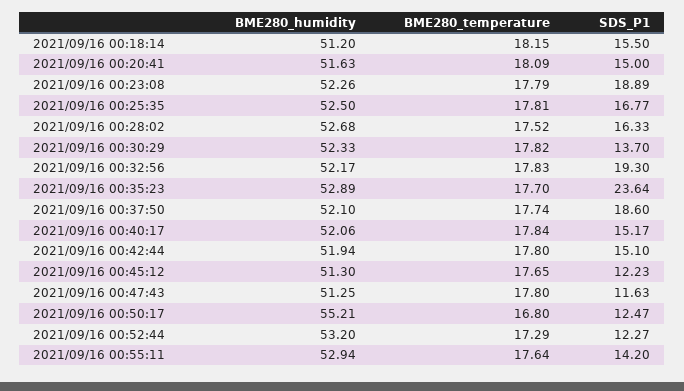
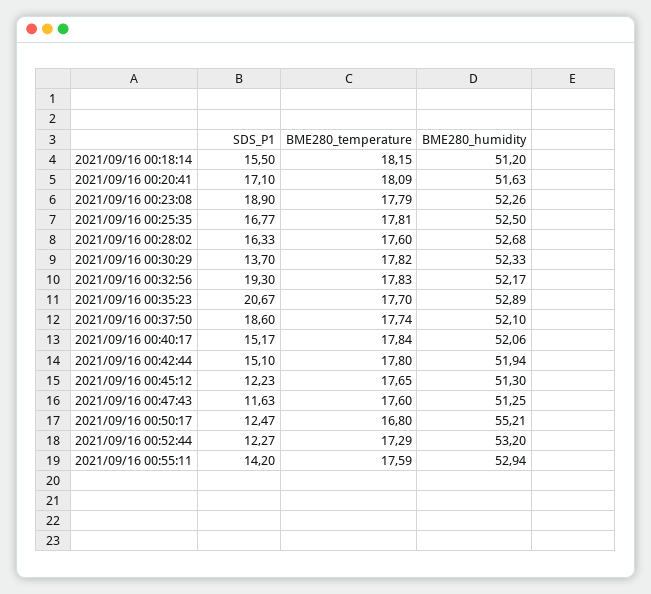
SDS_P1, 2021/09/16 00:20:41: 15 -> 17.1
SDS_P1, 2021/09/16 00:23:08: 18.89 -> 18.9
BME280_temperature, 2021/09/16 00:28:02: 17.52 -> 17.6
SDS_P1, 2021/09/16 00:35:23: 23.64 -> 20.67
BME280_temperature, 2021/09/16 00:47:43: 17.8 -> 17.6
BME280_temperature, 2021/09/16 00:55:11: 17.64 -> 17.59

